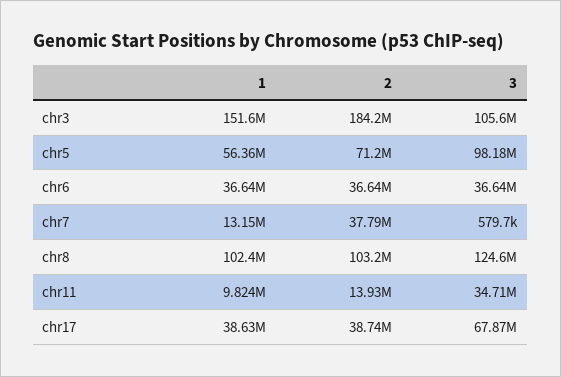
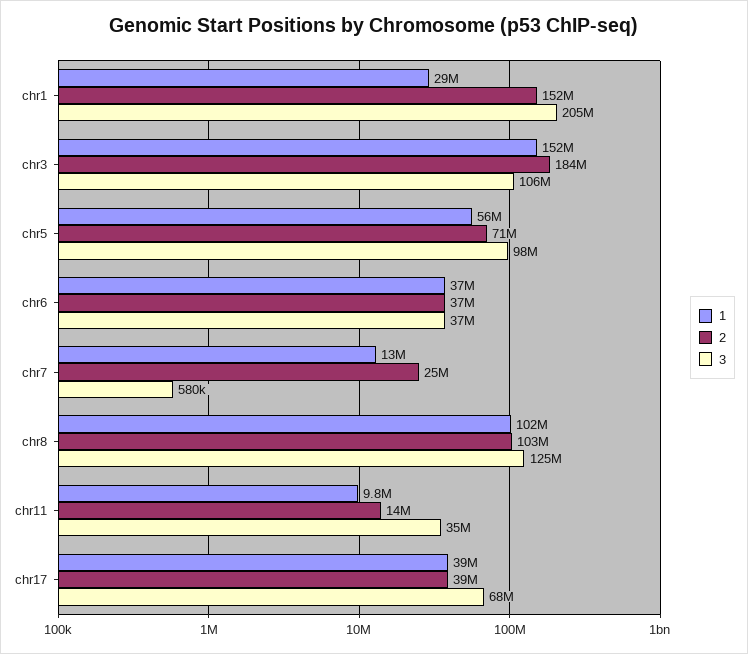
2, chr7: 37790000 -> 25000000
1, chr1: none -> 29000000
2, chr1: none -> 152000000
3, chr1: none -> 205000000

